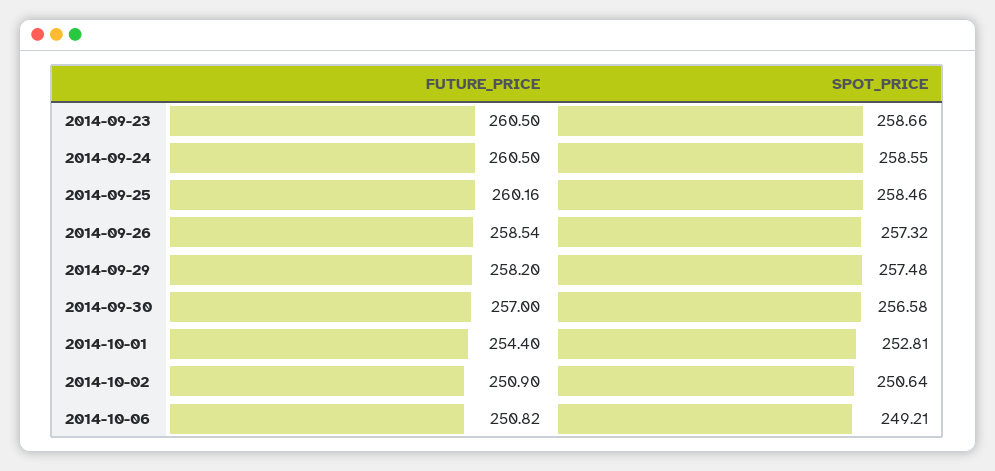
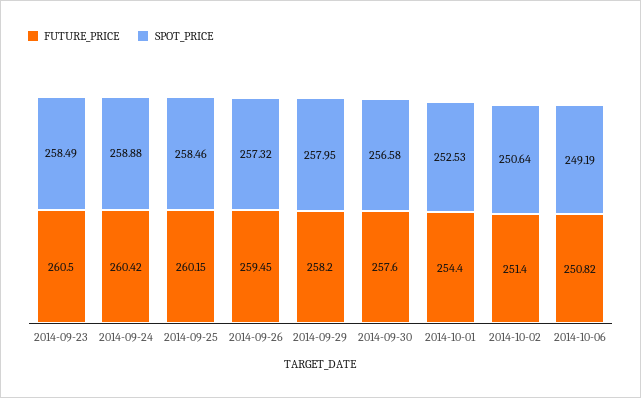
SPOT_PRICE, 2014-09-23: 258.66 -> 258.49
FUTURE_PRICE, 2014-09-24: 260.5 -> 260.42
SPOT_PRICE, 2014-09-24: 258.55 -> 258.88
FUTURE_PRICE, 2014-09-25: 260.16 -> 260.15
FUTURE_PRICE, 2014-09-26: 258.54 -> 259.45
SPOT_PRICE, 2014-09-29: 257.48 -> 257.95
FUTURE_PRICE, 2014-09-30: 257 -> 257.6
SPOT_PRICE, 2014-10-01: 252.81 -> 252.53
FUTURE_PRICE, 2014-10-02: 250.9 -> 251.4
SPOT_PRICE, 2014-10-06: 249.21 -> 249.19

